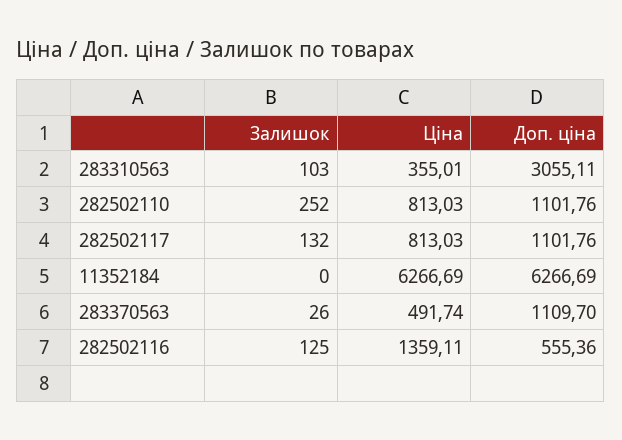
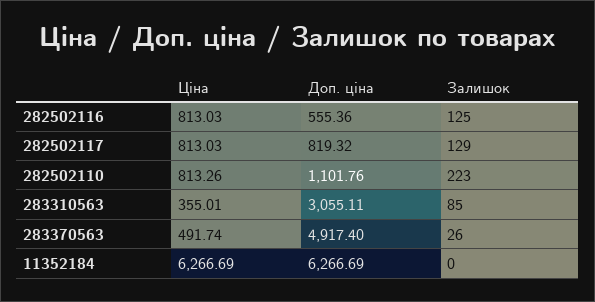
Залишок, 283310563: 103 -> 85
Залишок, 282502110: 252 -> 223
Ціна, 282502110: 813.03 -> 813.26
Залишок, 282502117: 132 -> 129
Доп. ціна, 282502117: 1101.76 -> 819.32
Доп. ціна, 283370563: 1109.7 -> 4917.4
Ціна, 282502116: 1359.11 -> 813.03

